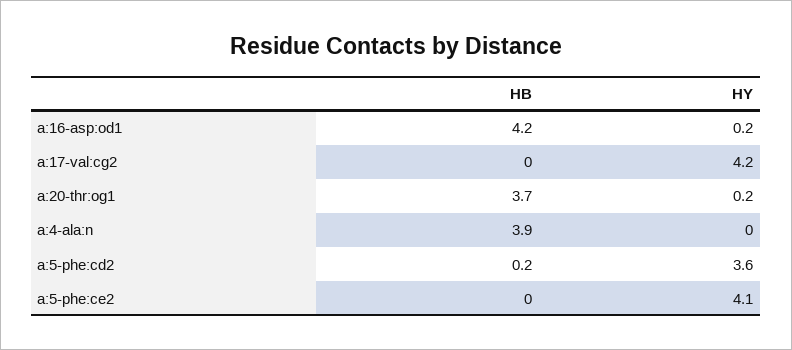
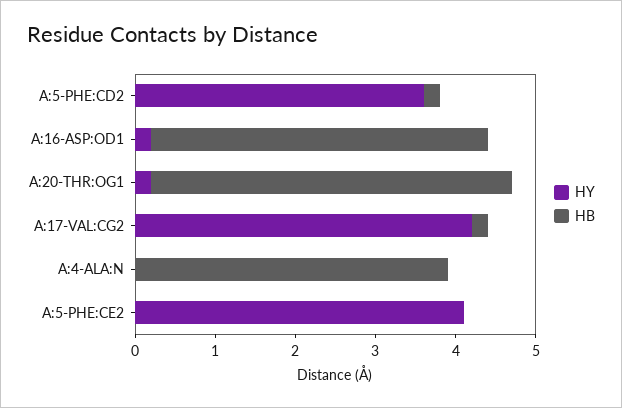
HB, a:17-val:cg2: 0 -> 0.2
HB, a:20-thr:og1: 3.7 -> 4.5

